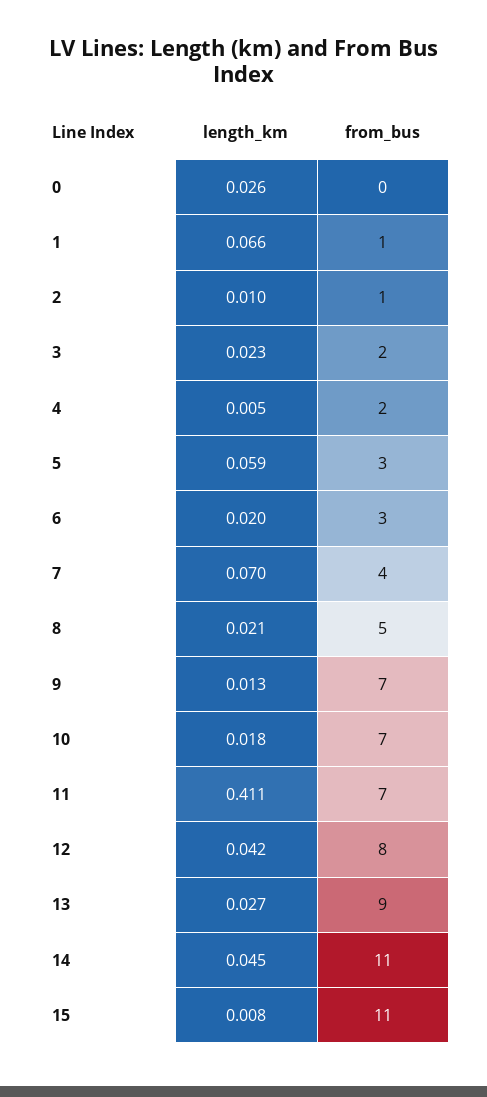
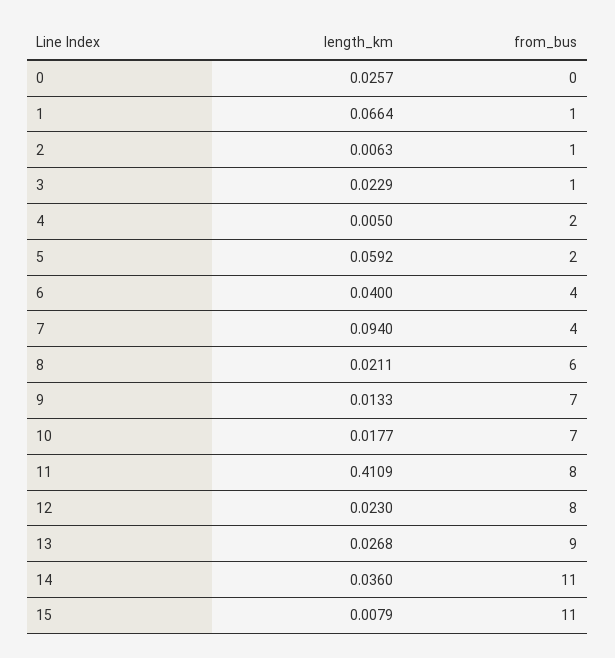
length_km, 2: 0.01 -> 0.0063
from_bus, 3: 2 -> 1
from_bus, 5: 3 -> 2
length_km, 6: 0.02 -> 0.04
from_bus, 6: 3 -> 4
length_km, 7: 0.07 -> 0.094
from_bus, 8: 5 -> 6
from_bus, 11: 7 -> 8
length_km, 12: 0.042 -> 0.023
length_km, 14: 0.045 -> 0.036

